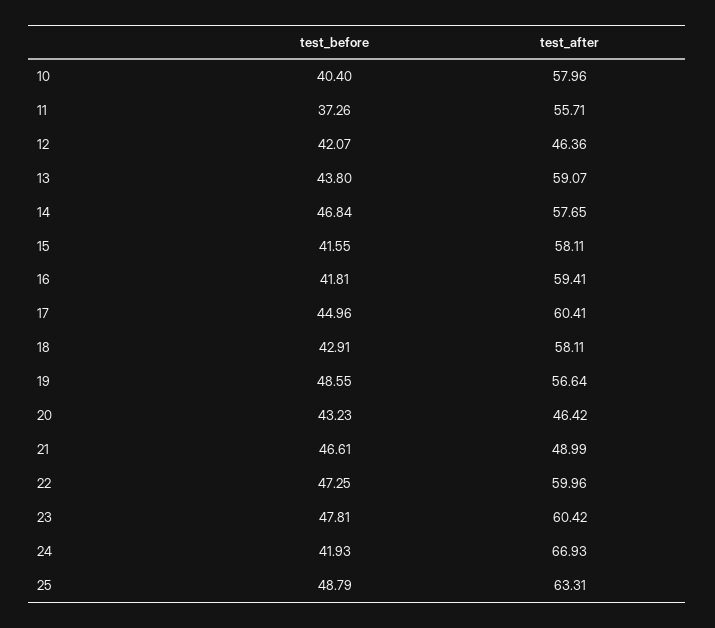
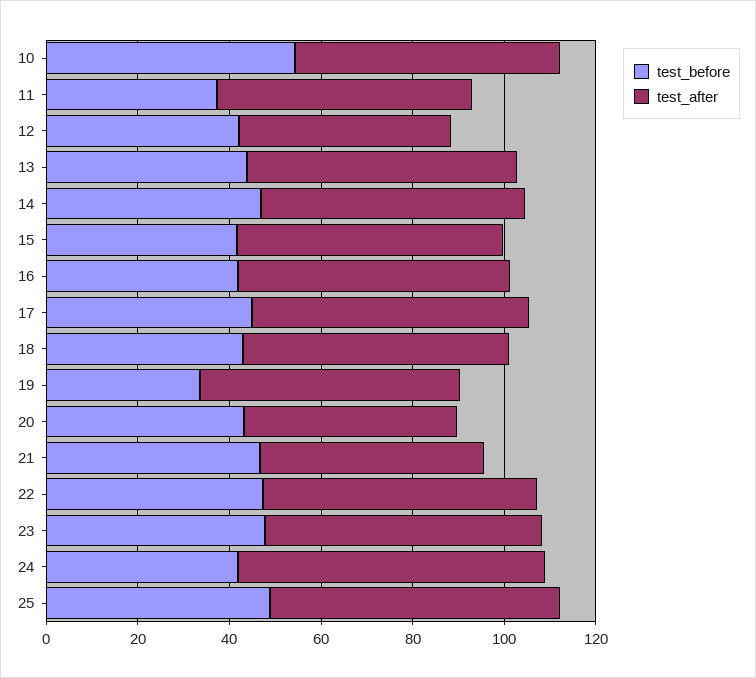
test_before, 10: 40.4 -> 55
test_before, 19: 48.55 -> 35

